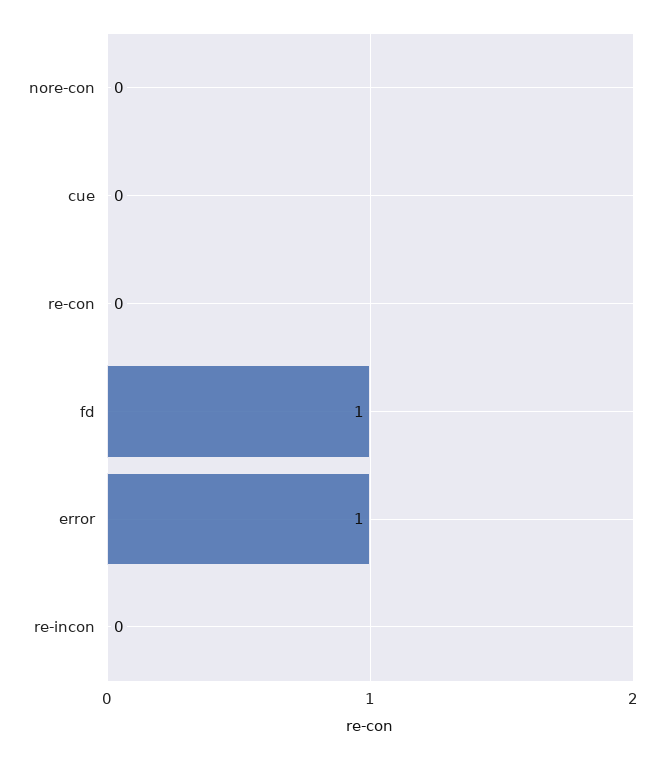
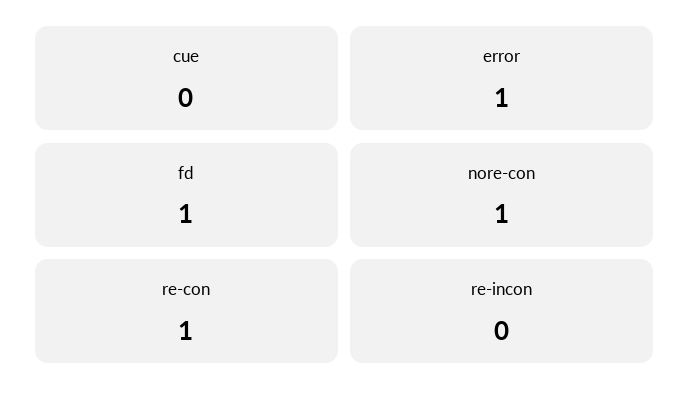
nore-con: 0 -> 1
re-con: 0 -> 1

